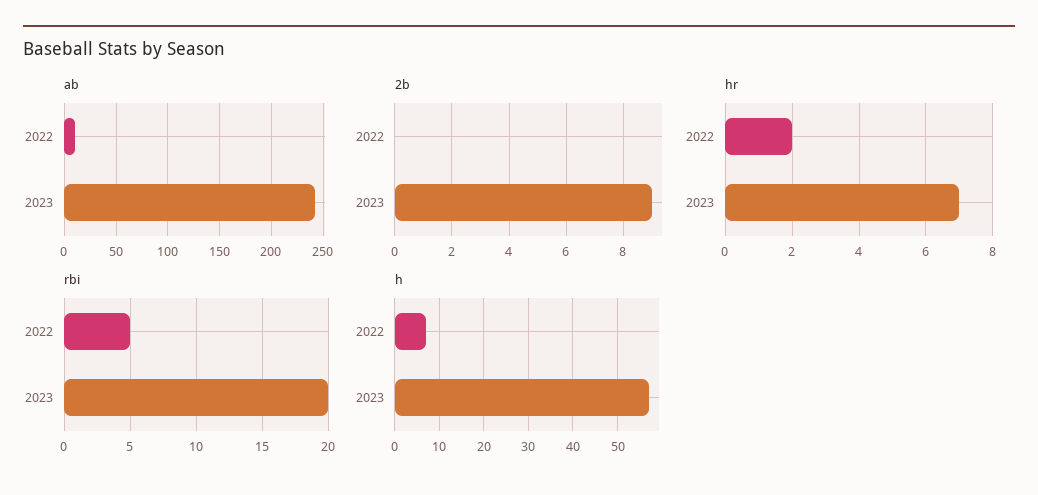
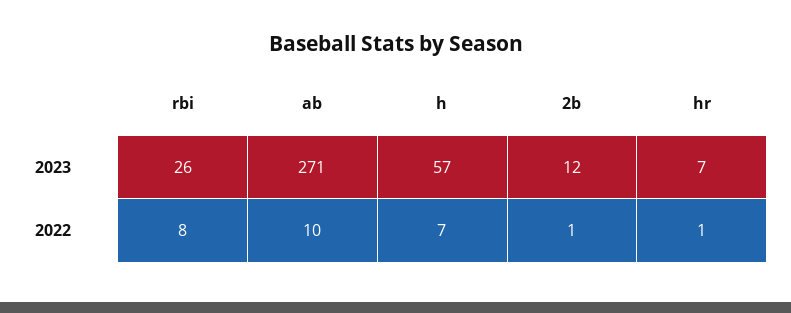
ab, 2023: 240 -> 271
2b, 2022: 0 -> 1
2b, 2023: 9 -> 12
hr, 2022: 2 -> 1
rbi, 2022: 5 -> 8
rbi, 2023: 20 -> 26

